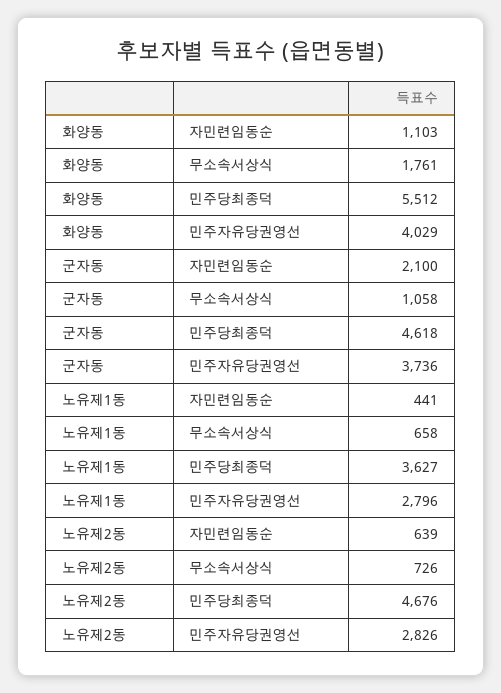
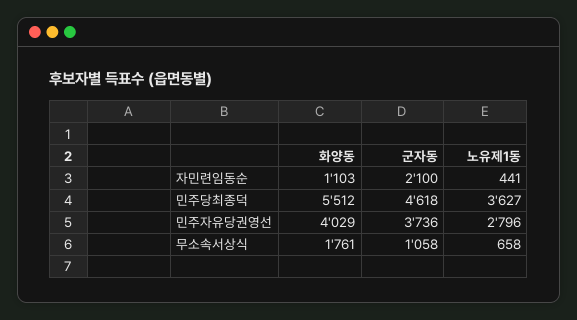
노유제2동, 자민련임동순: 639 -> none
노유제2동, 무소속서상식: 726 -> none
노유제2동, 민주당최종덕: 4676 -> none
노유제2동, 민주자유당권영선: 2826 -> none

